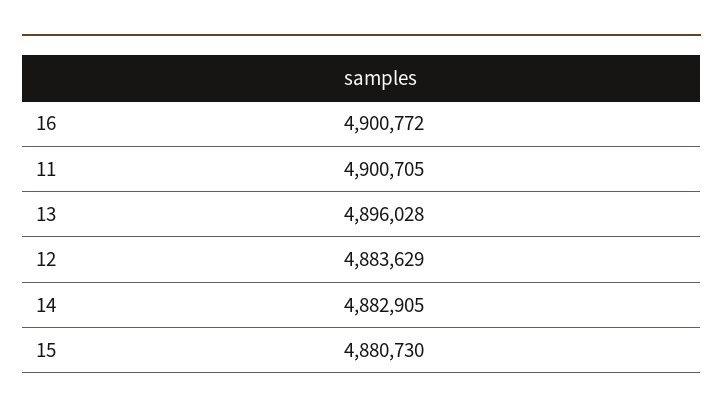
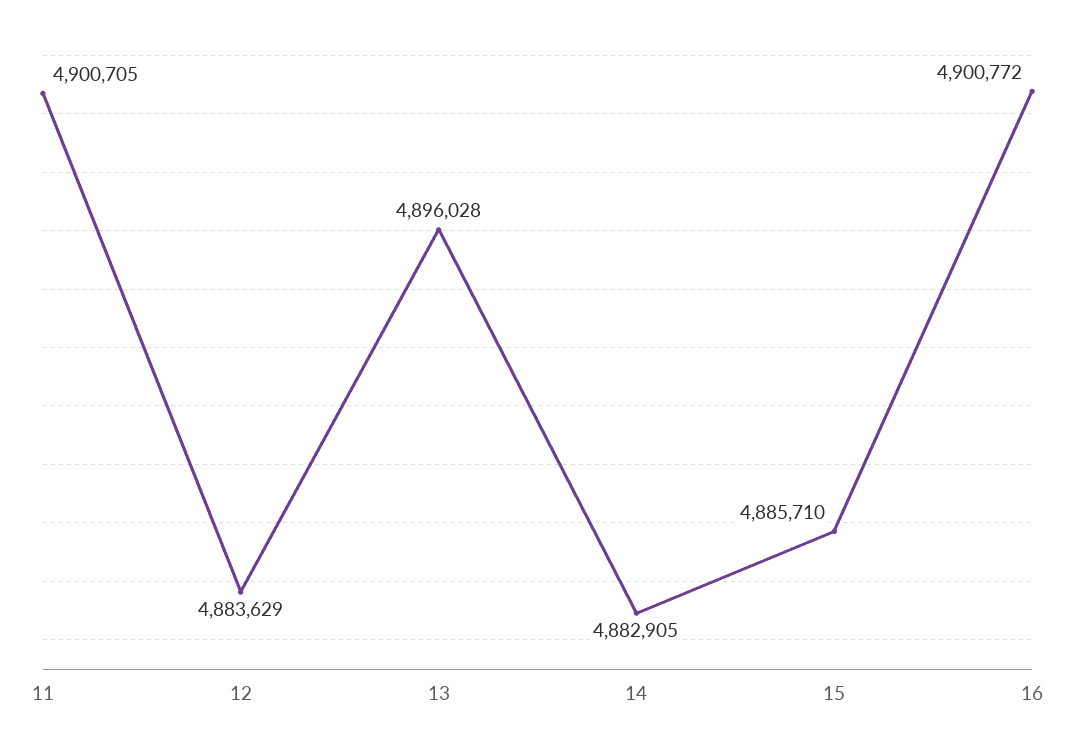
15: 4880730 -> 4885710

